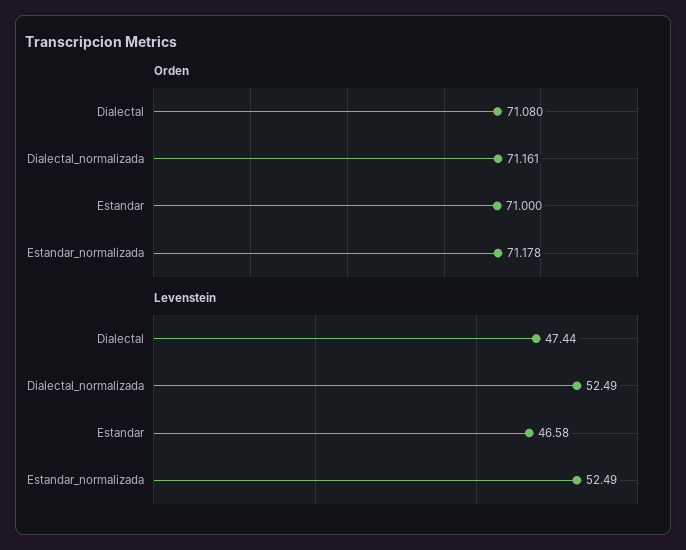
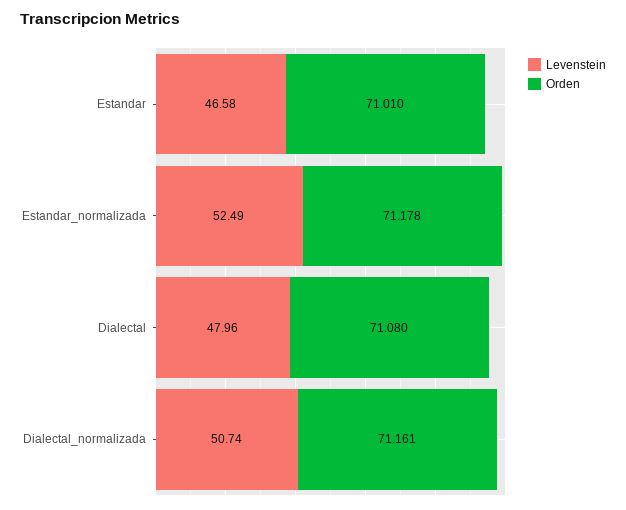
Orden, Estandar: 71 -> 71.01
Levenstein, Dialectal: 47.44 -> 47.96
Levenstein, Dialectal_normalizada: 52.49 -> 50.74

